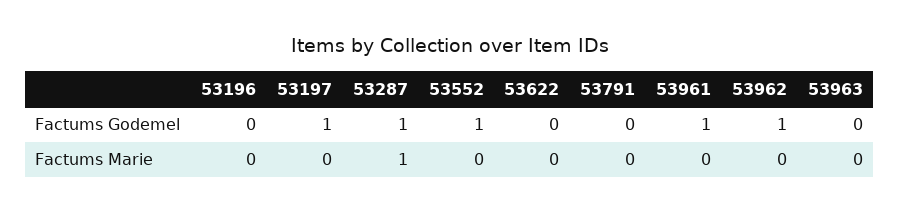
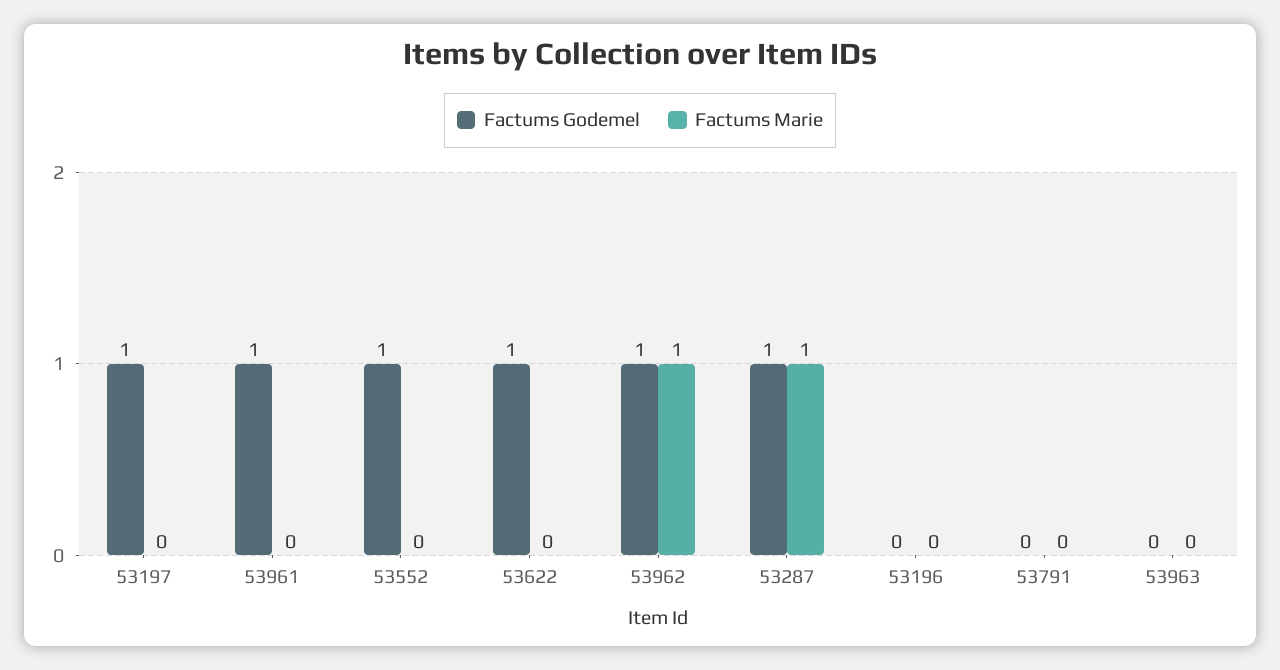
Factums Godemel, 53622: 0 -> 1
Factums Marie, 53962: 0 -> 1

